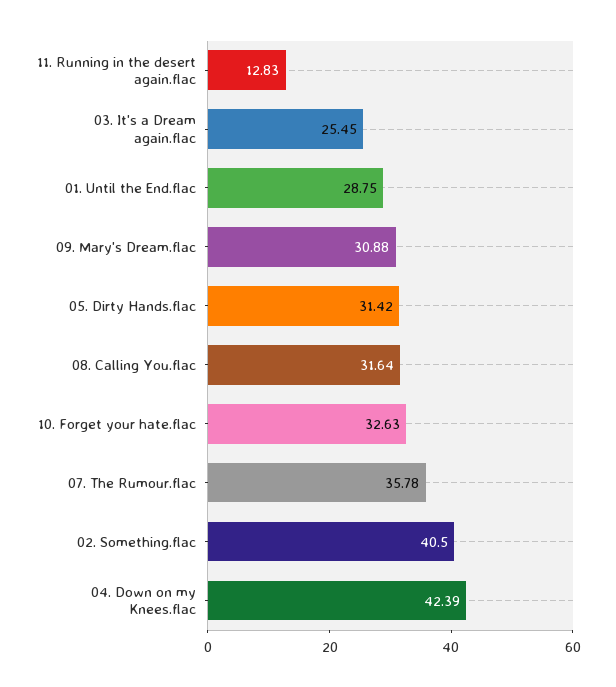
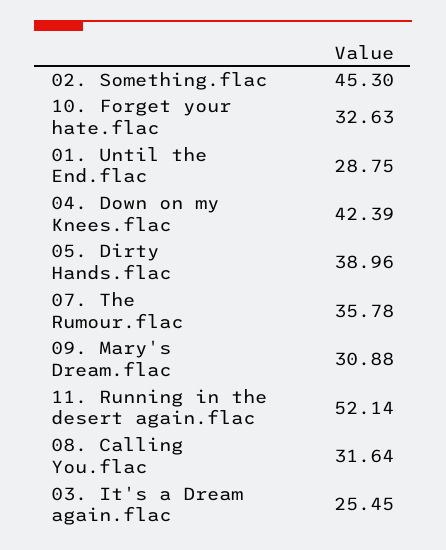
11. Running in the desert again.flac: 12.83 -> 52.14
05. Dirty Hands.flac: 31.42 -> 38.96
02. Something.flac: 40.5 -> 45.3

